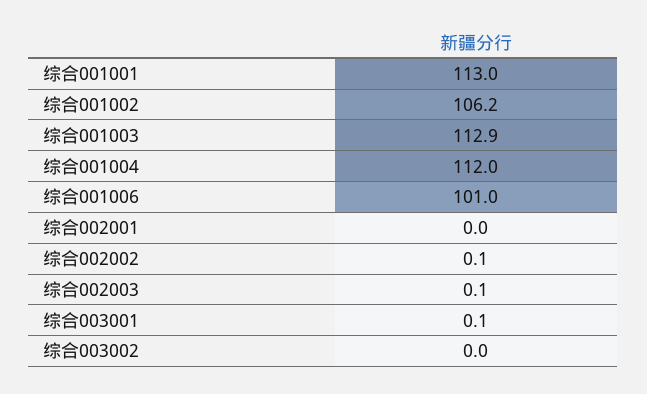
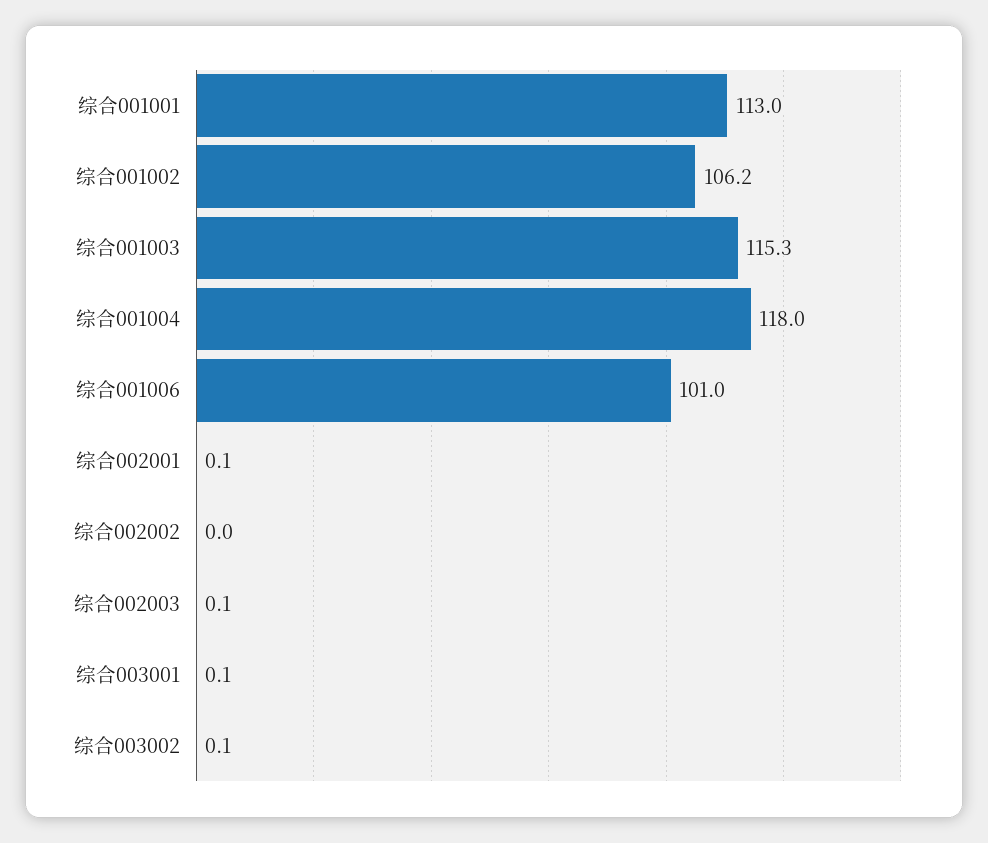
综合001003: 112.9 -> 115.3
综合001004: 112 -> 118
综合002001: 0 -> 0.1
综合002002: 0.1 -> 0
综合003002: 0 -> 0.1

